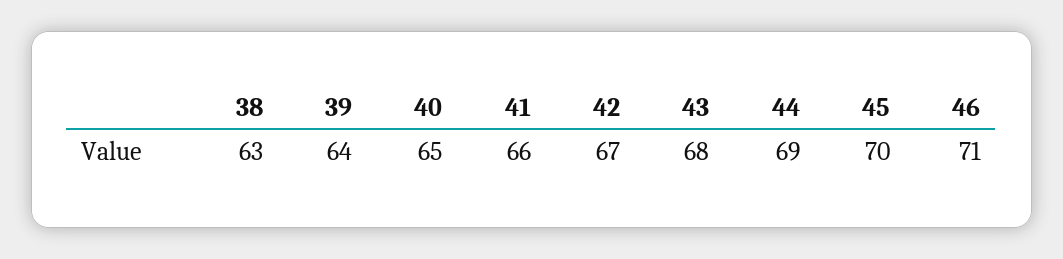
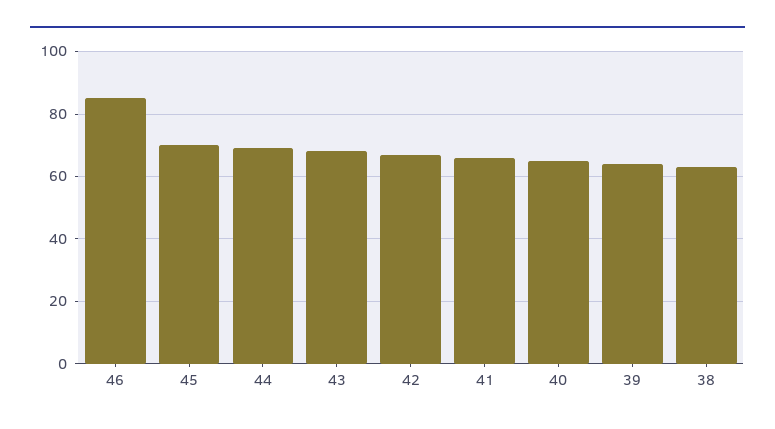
46: 71 -> 85

